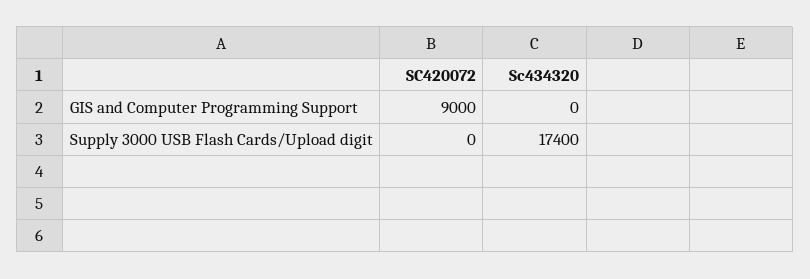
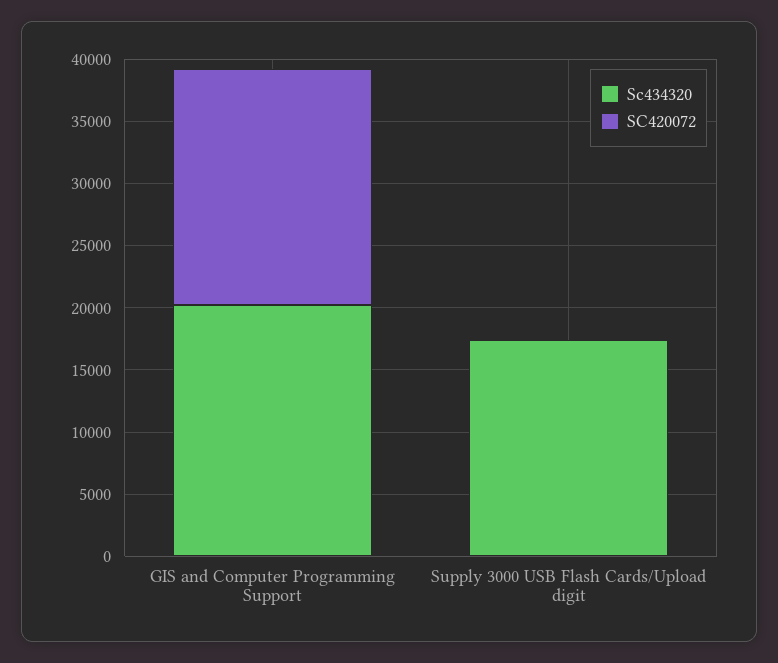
SC420072, GIS and Computer Programming Support: 9000 -> 19000
Sc434320, GIS and Computer Programming Support: 0 -> 20000

